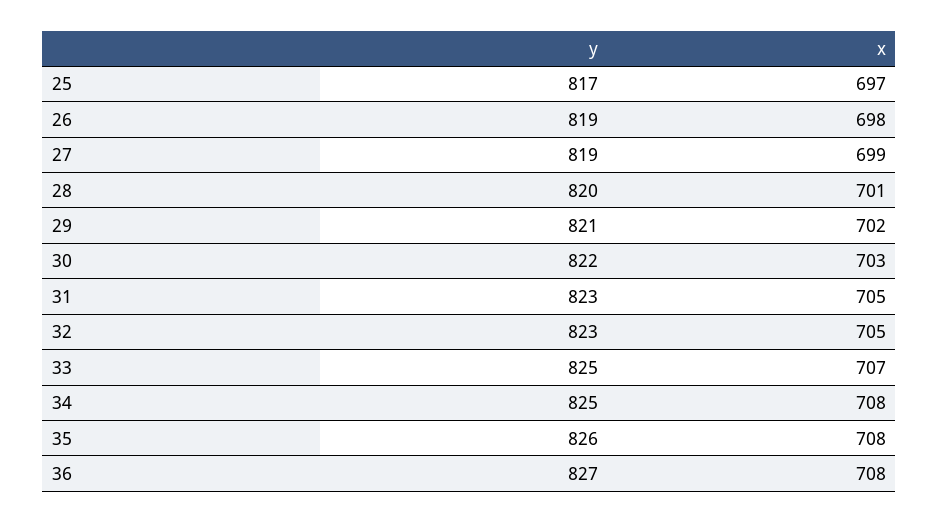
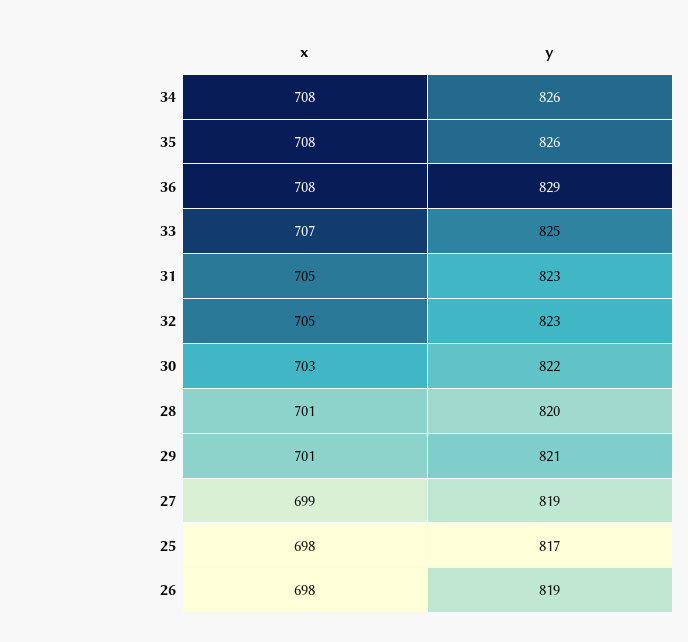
x, 25: 697 -> 698
x, 29: 702 -> 701
y, 34: 825 -> 826
y, 36: 827 -> 829

